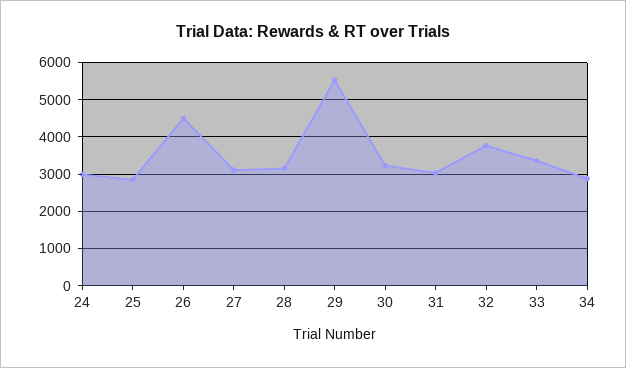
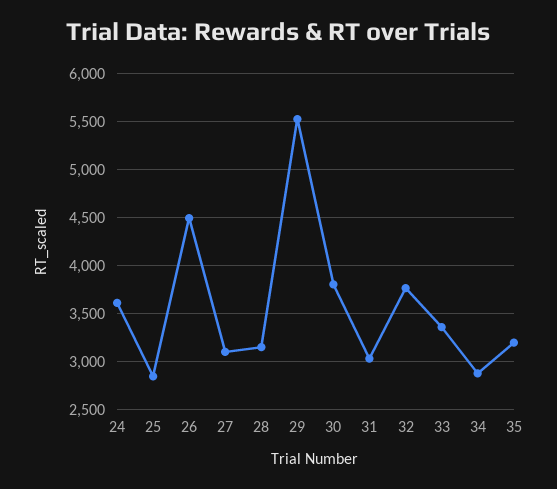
24: 3000 -> 3600
30: 3200 -> 3800
35: none -> 3200

